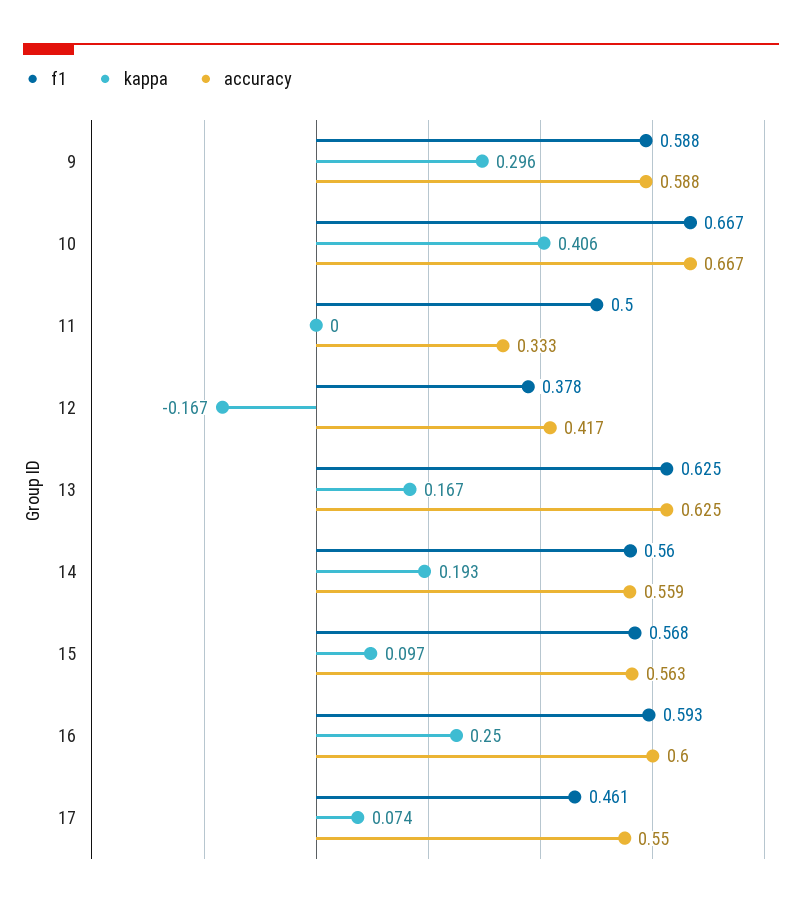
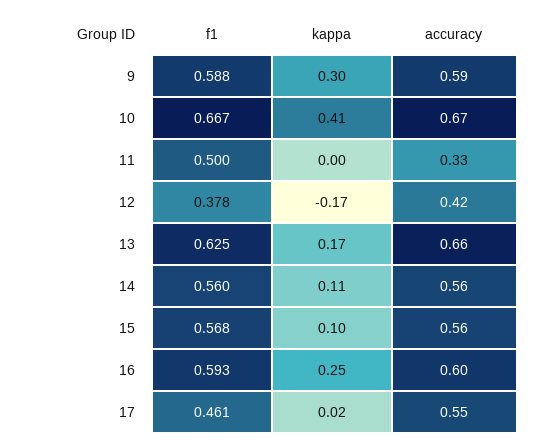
accuracy, 13: 0.625 -> 0.66
kappa, 14: 0.193 -> 0.11
kappa, 17: 0.074 -> 0.02

